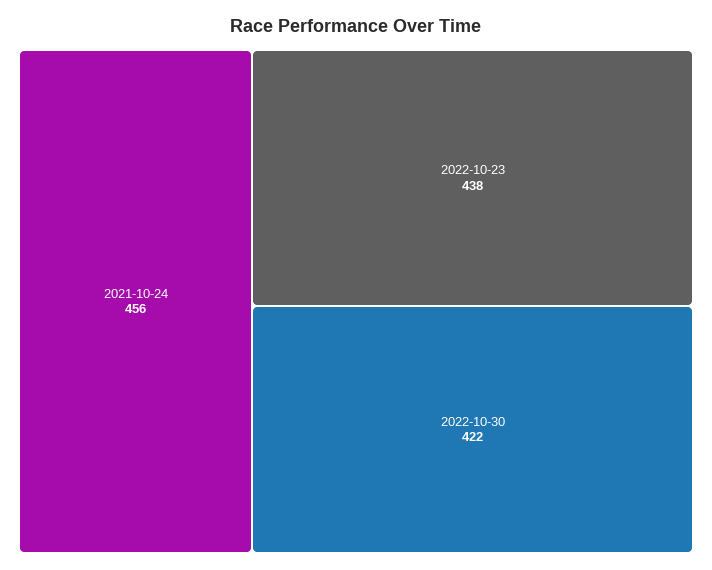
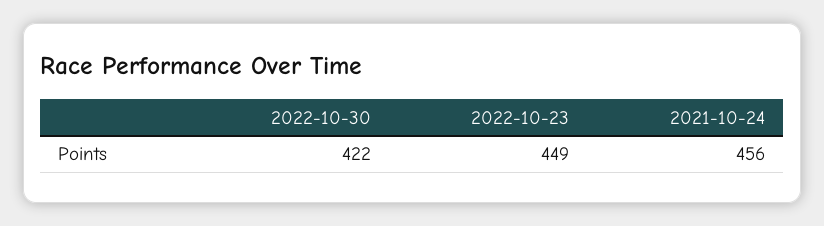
2022-10-23: 438 -> 449

